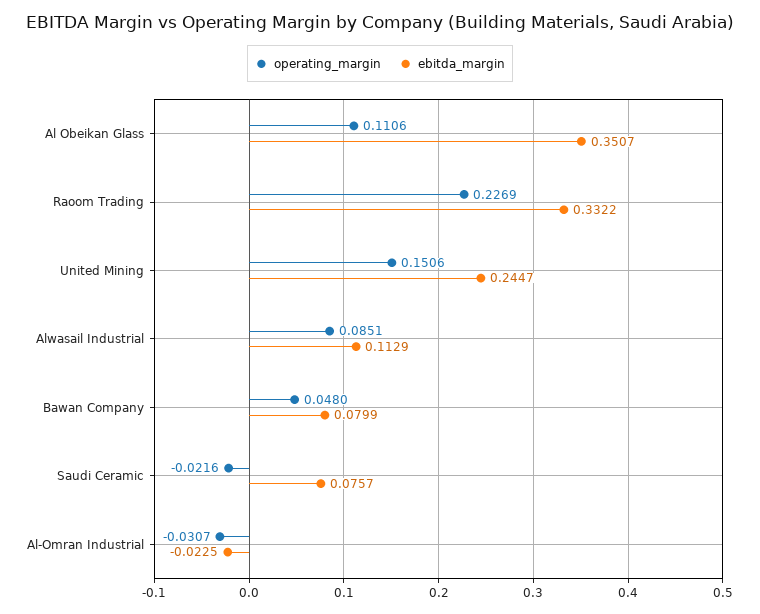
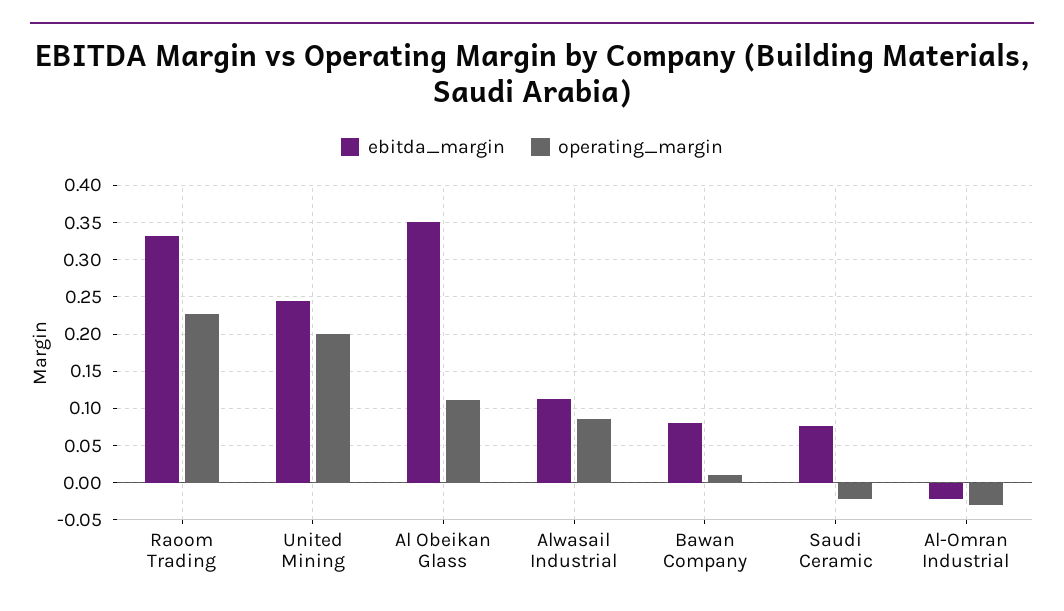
operating_margin, United Mining: 0.1506 -> 0.2
operating_margin, Bawan Company: 0.048 -> 0.01

